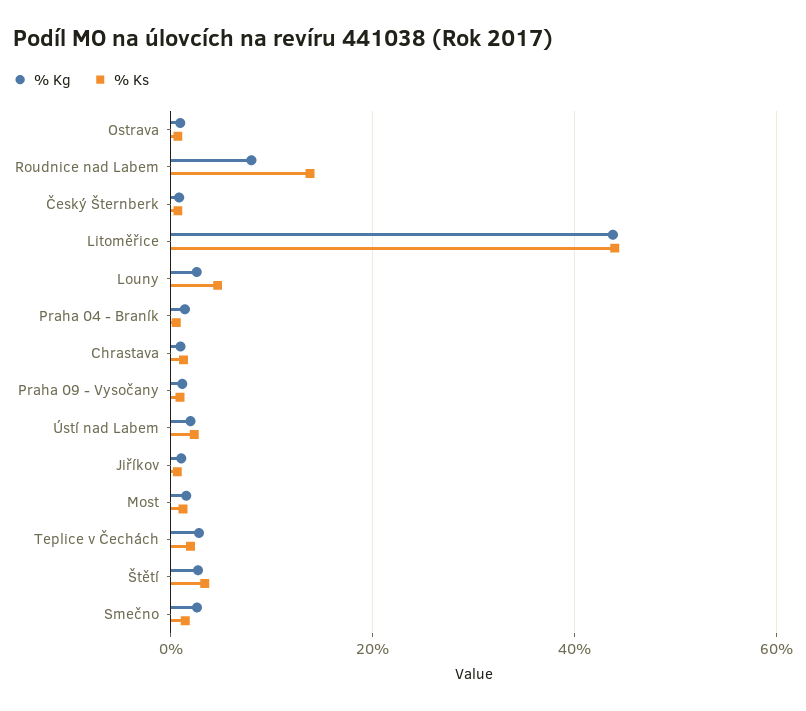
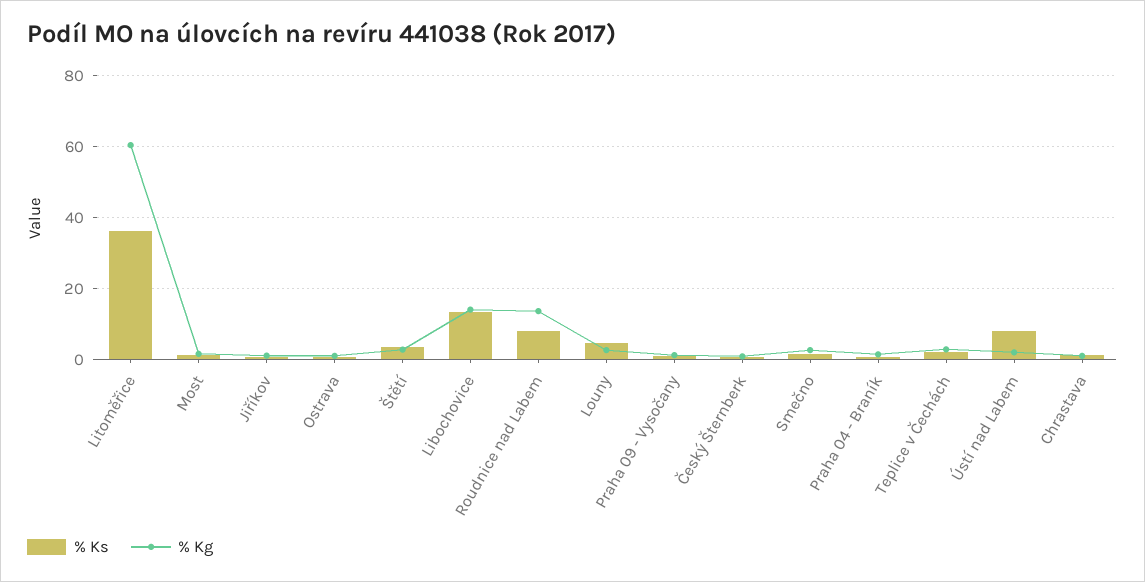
% Kg, Roudnice nad Labem: 8 -> 14
% Ks, Roudnice nad Labem: 14 -> 8
% Kg, Litoměřice: 44 -> 60
% Ks, Litoměřice: 44 -> 36
% Ks, Ústí nad Labem: 2 -> 8
% Ks, Libochovice: none -> 14
% Kg, Libochovice: none -> 14

